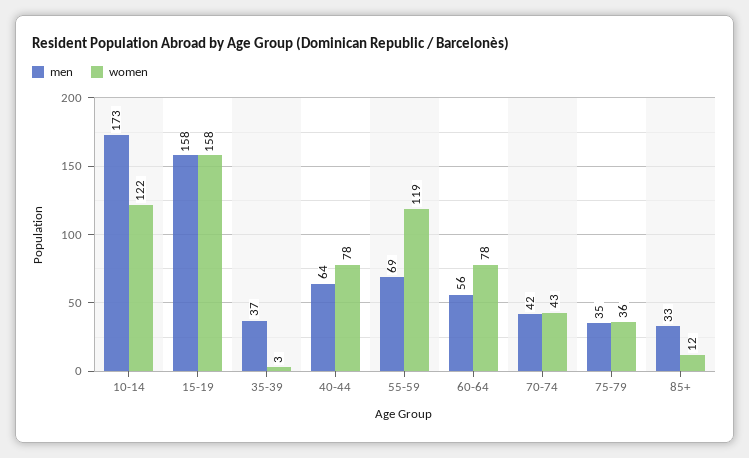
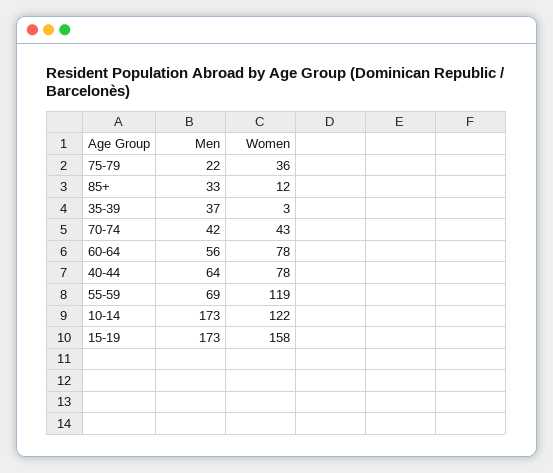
men, 15-19: 158 -> 173
men, 75-79: 35 -> 22

